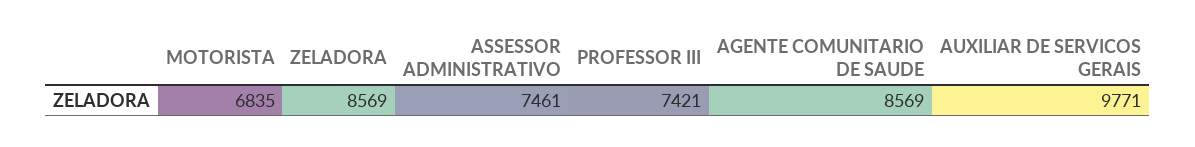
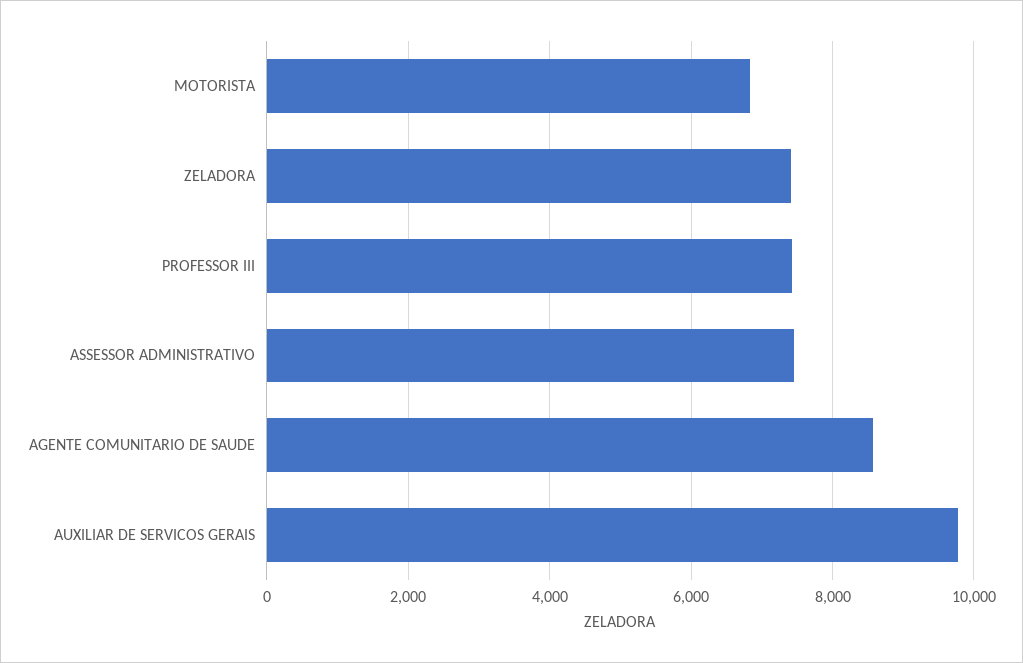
ZELADORA: 8569 -> 7400

